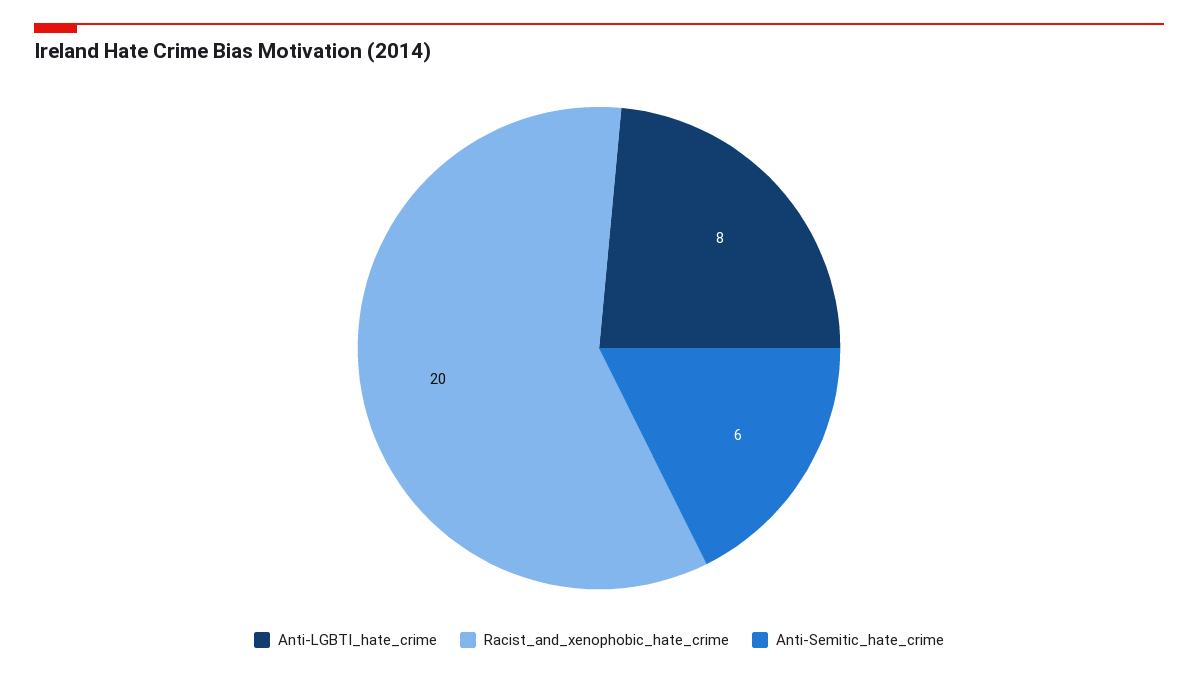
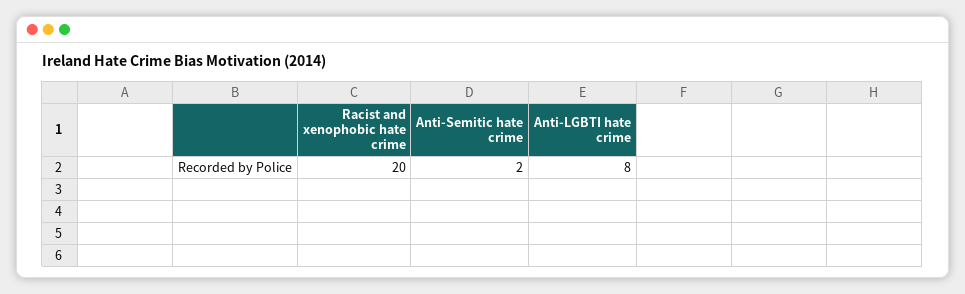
Anti-Semitic_hate_crime: 6 -> 2

